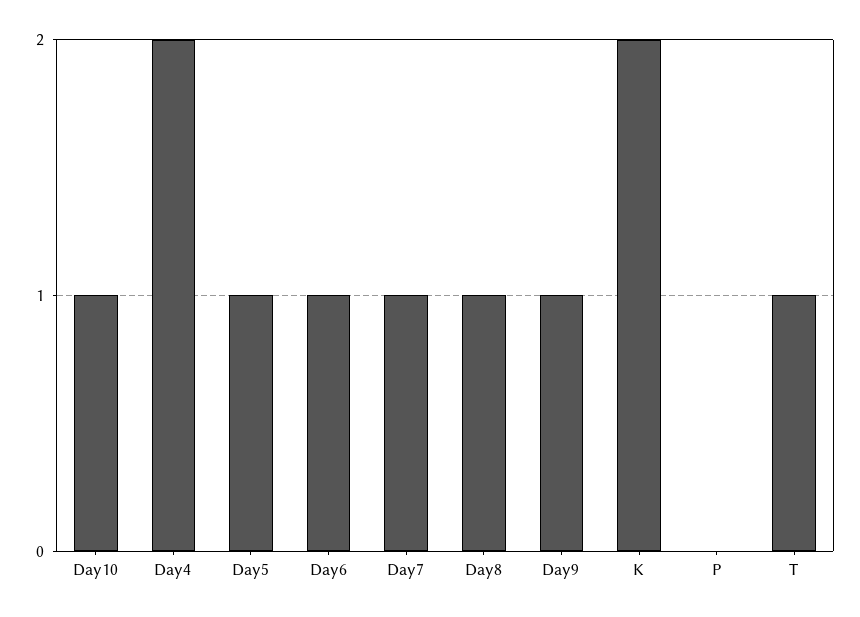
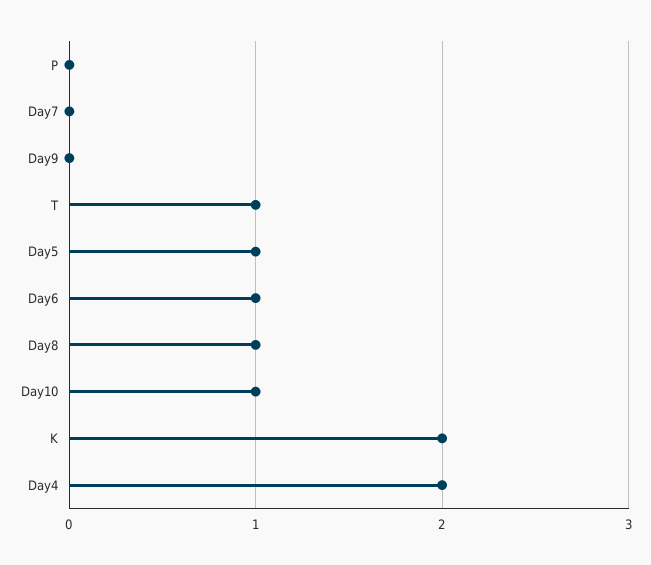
Day7: 1 -> 0
Day9: 1 -> 0

